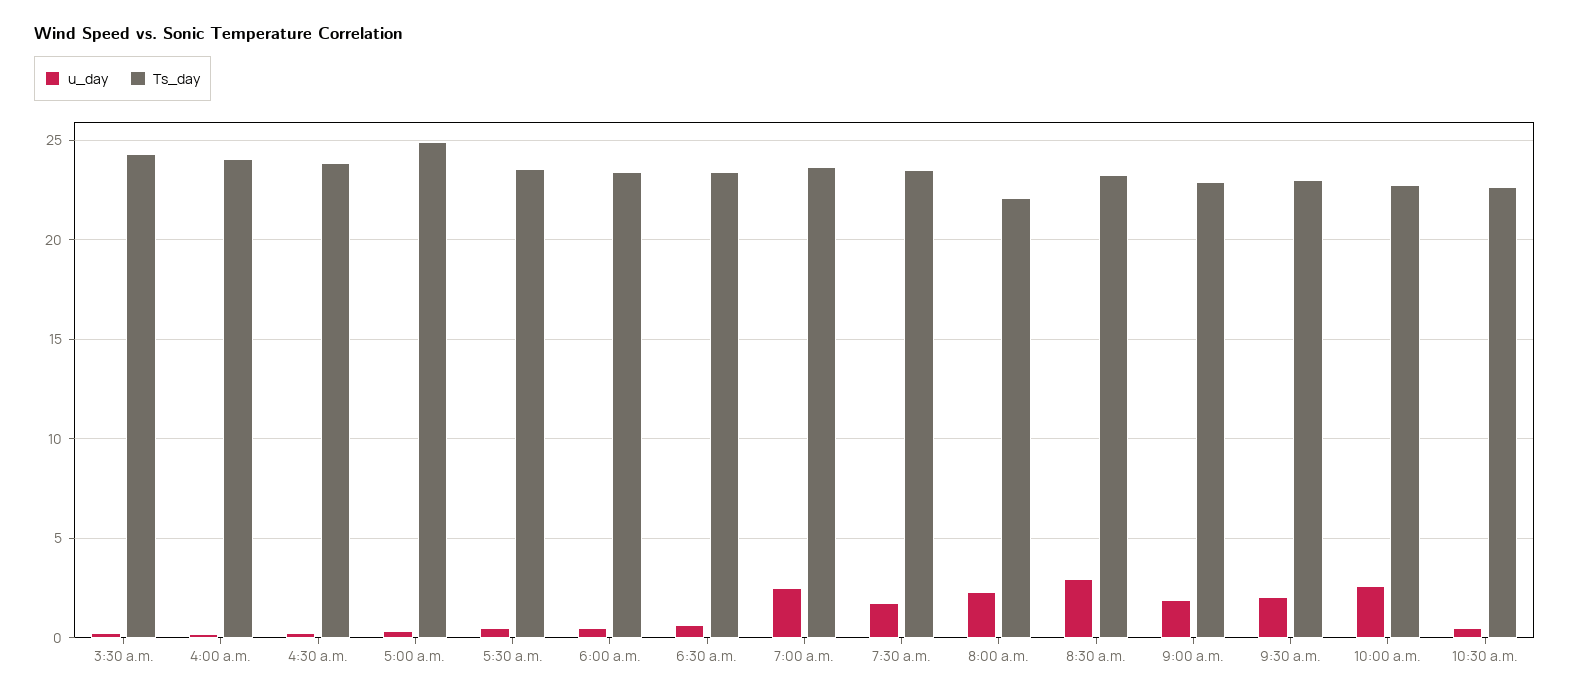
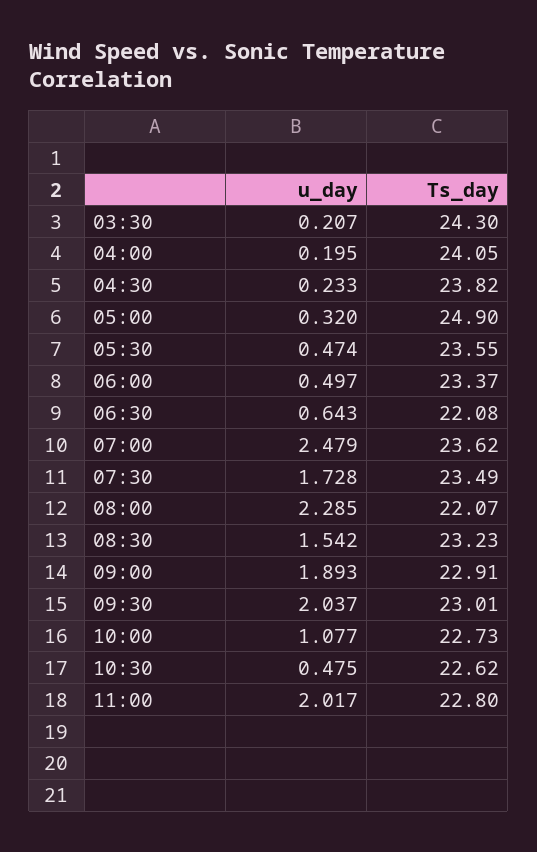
Ts_day, 6:30 a.m.: 23.5 -> 22.08
u_day, 8:30 a.m.: 3 -> 1.542
u_day, 10:00 a.m.: 2.5 -> 1.077
u_day, 11:00: none -> 2.017
Ts_day, 11:00: none -> 22.8

